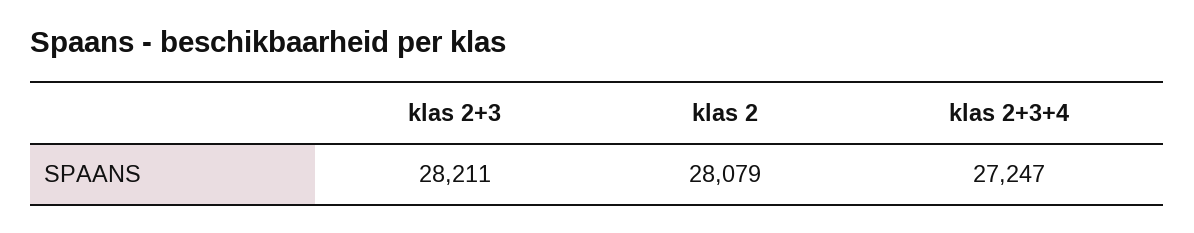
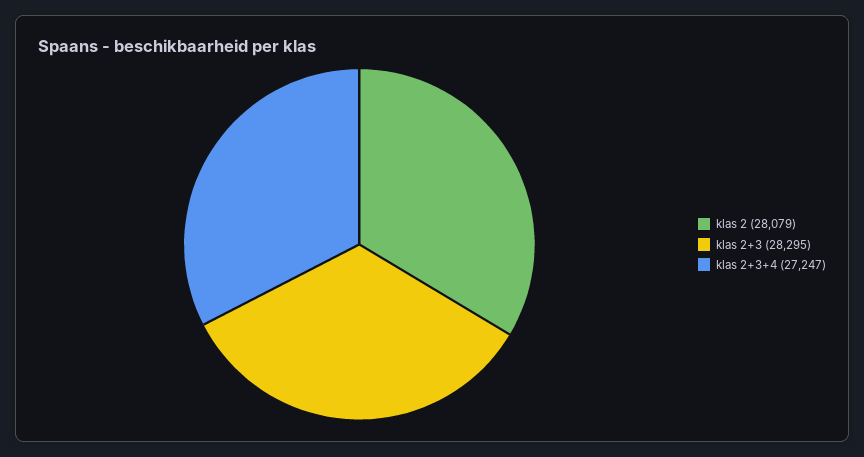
klas 2+3: 28211 -> 28295

